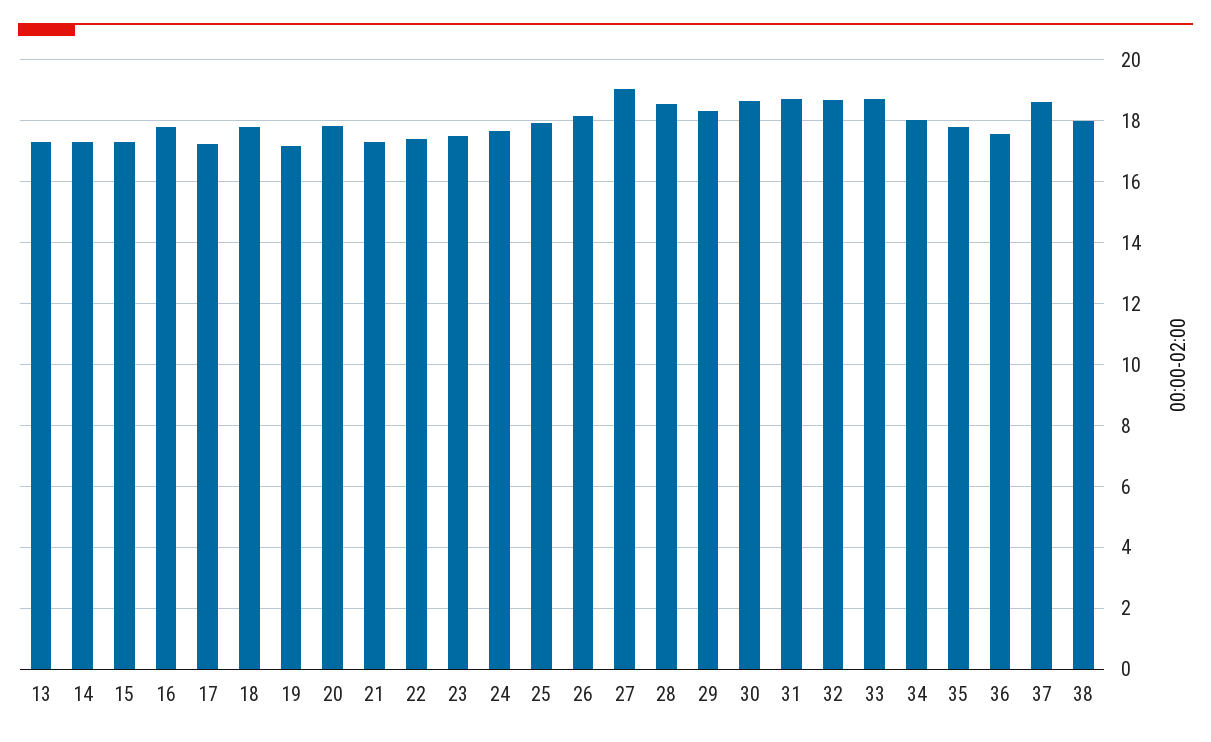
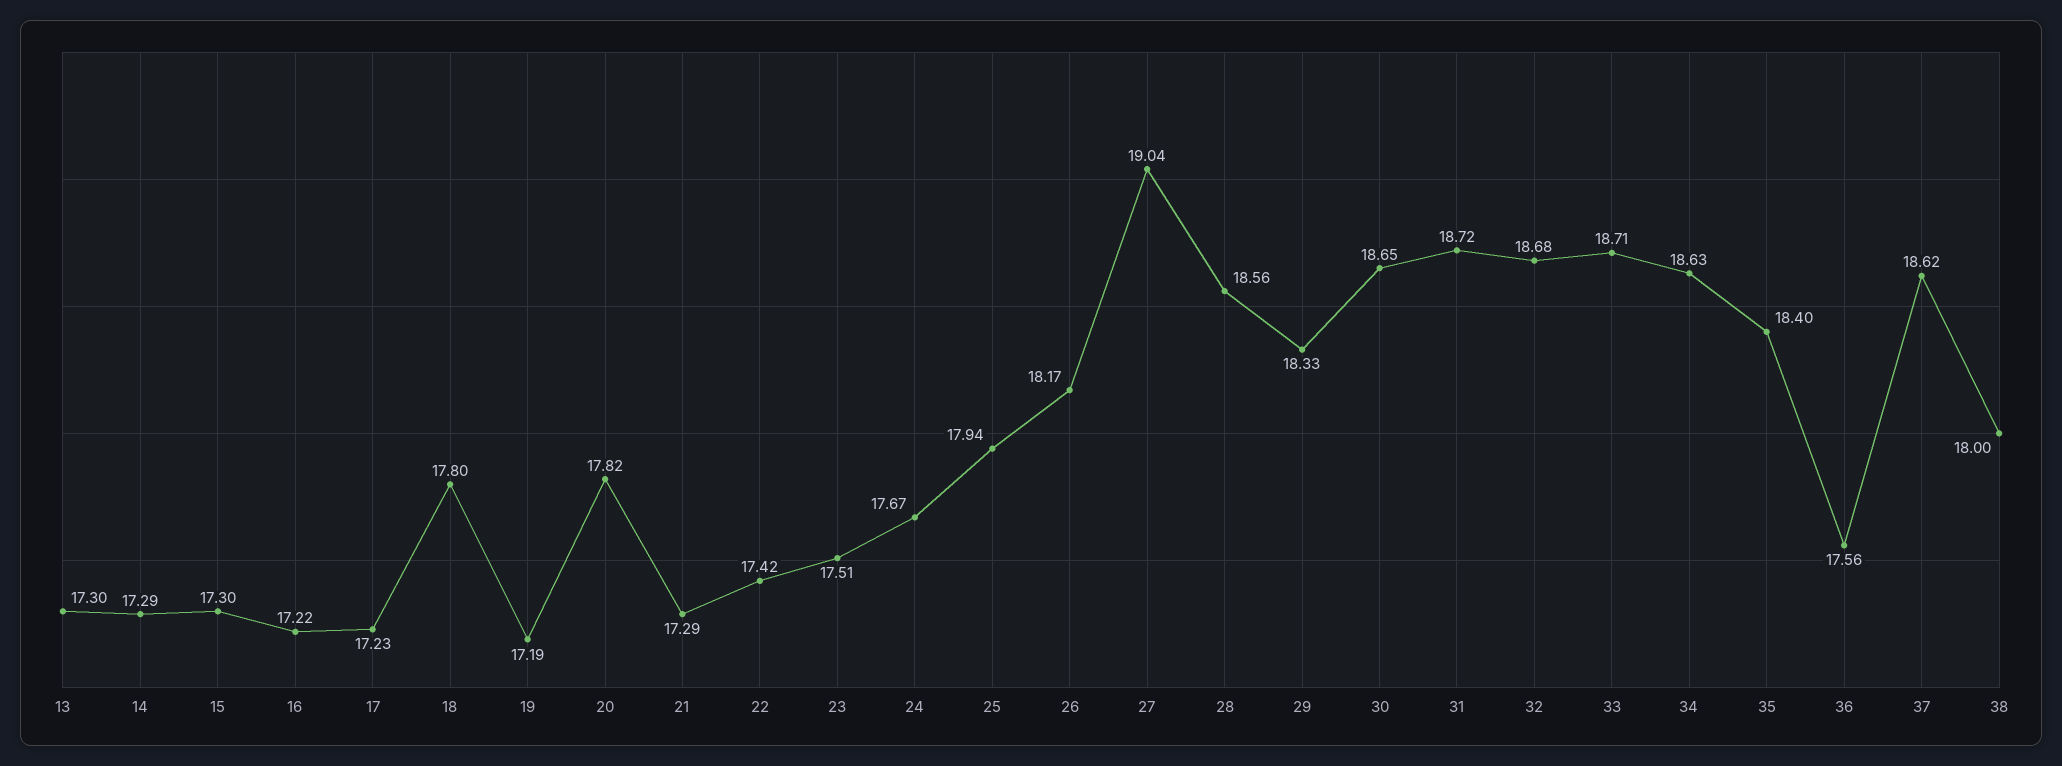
16: 17.8 -> 17.22
34: 18 -> 18.63
35: 17.8 -> 18.4

